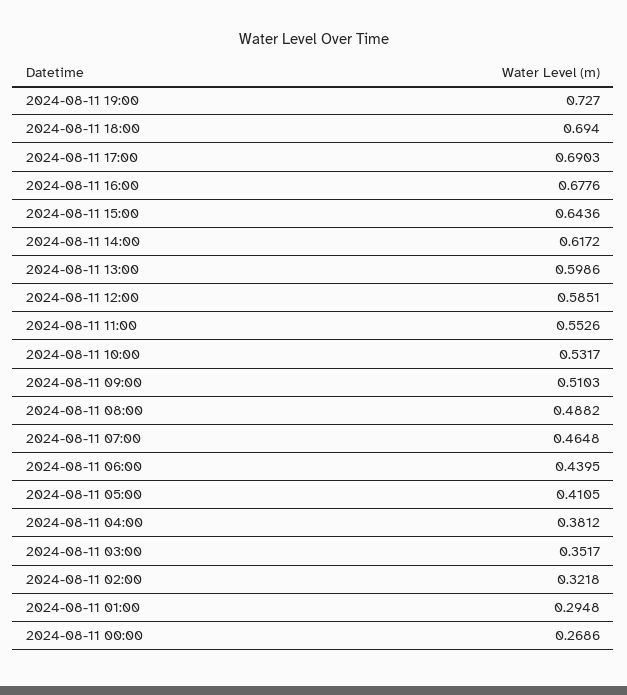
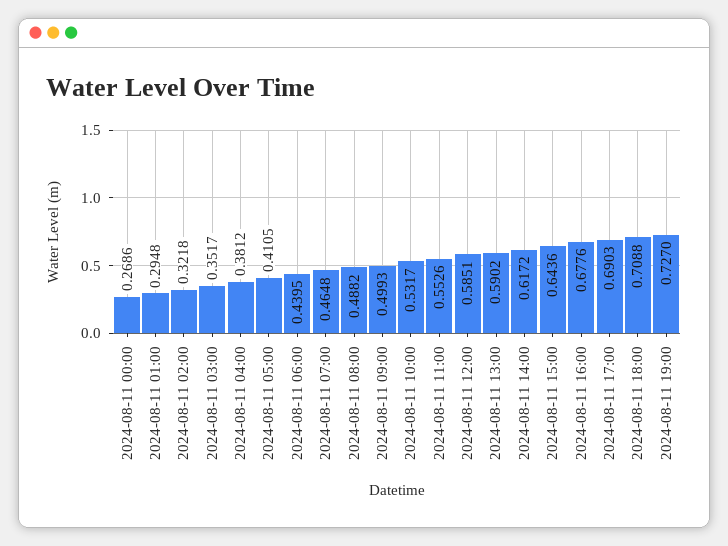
2024-08-11 18:00: 0.694 -> 0.7088
2024-08-11 13:00: 0.5986 -> 0.5902
2024-08-11 09:00: 0.5103 -> 0.4993

